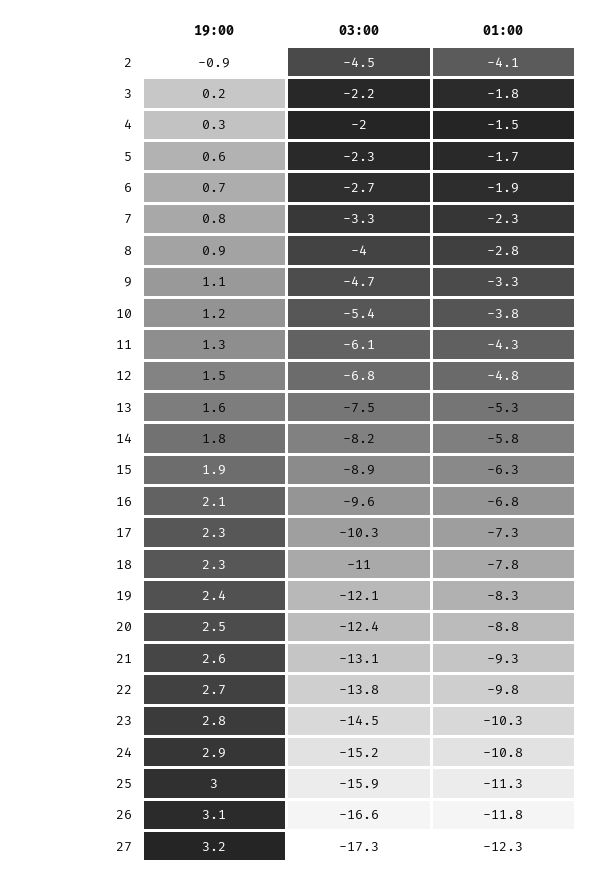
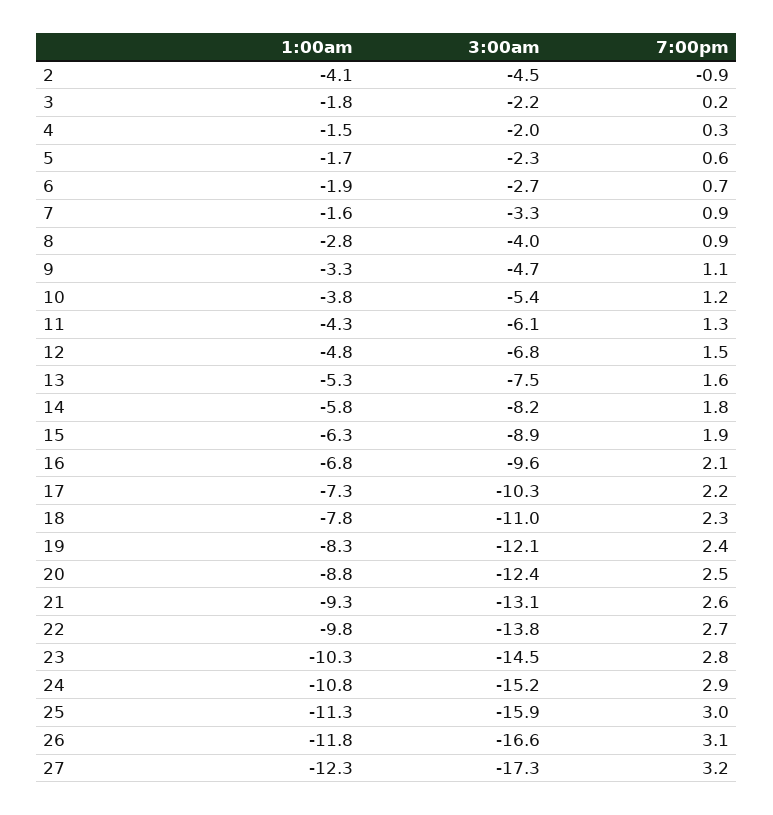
19:00, 7: 0.8 -> 0.9
01:00, 7: -2.3 -> -1.6
19:00, 17: 2.3 -> 2.2

